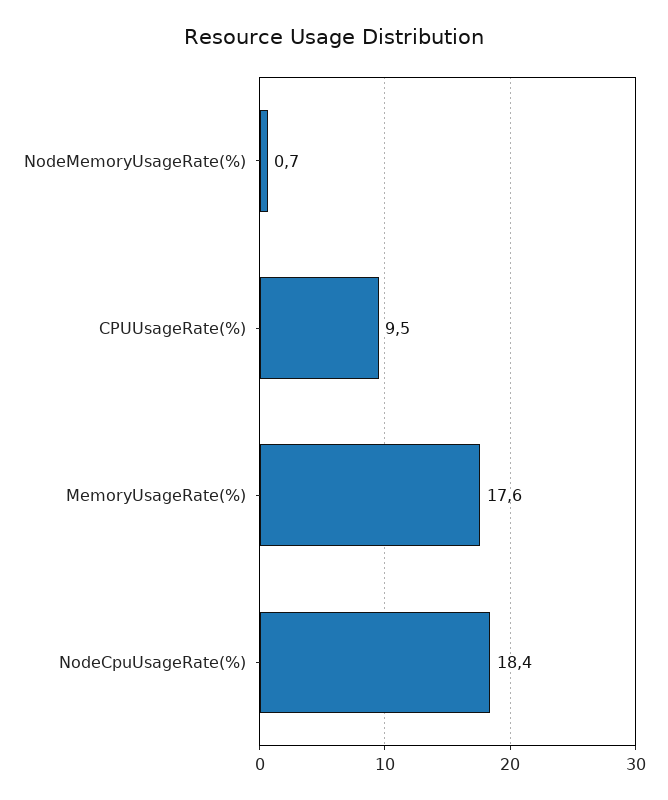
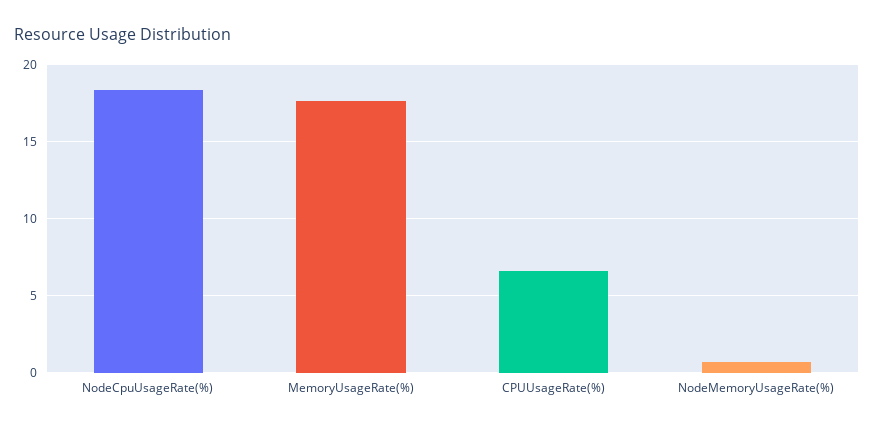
CPUUsageRate(%): 9.5 -> 6.5

